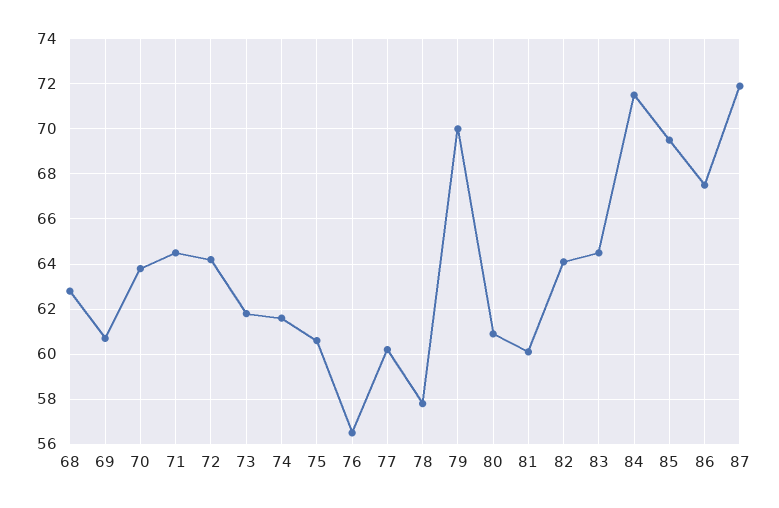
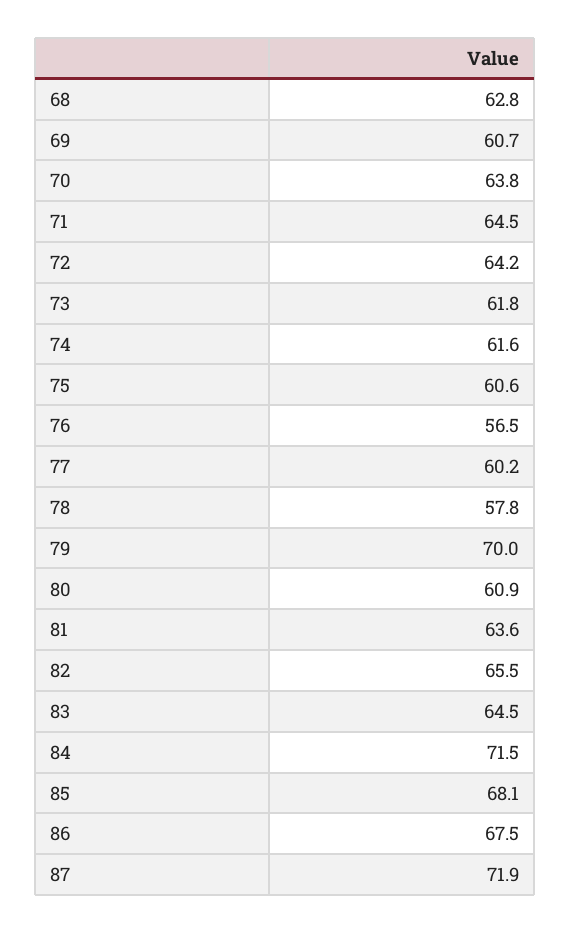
81: 60 -> 63.6
82: 64 -> 65.5
85: 69.5 -> 68.1

